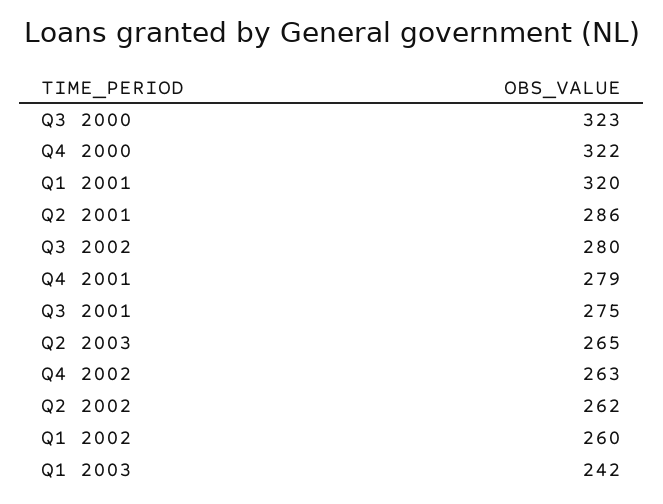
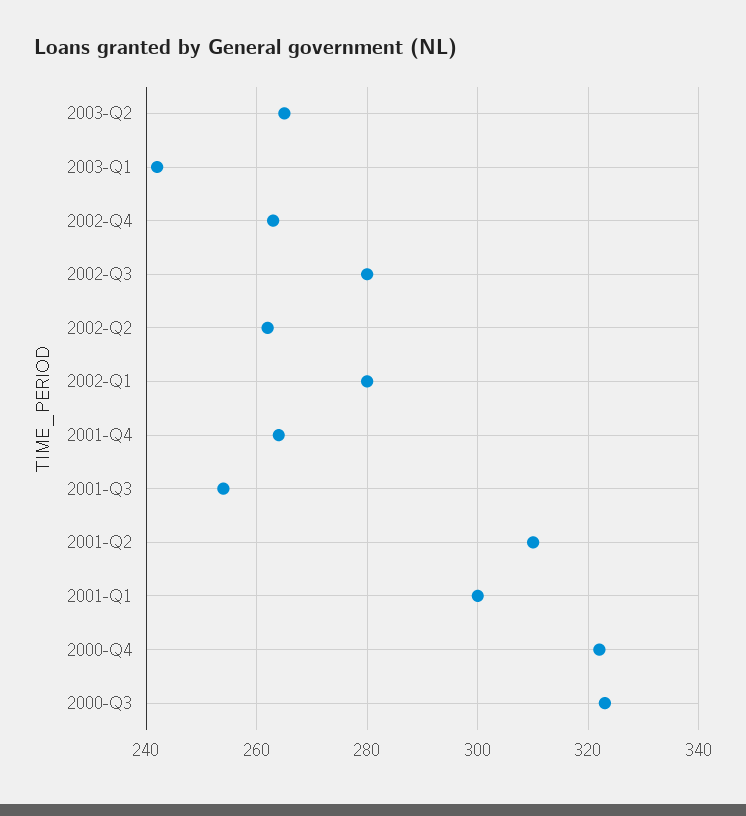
Q1 2001: 320 -> 300
Q2 2001: 286 -> 310
Q4 2001: 279 -> 265
Q3 2001: 275 -> 255
Q1 2002: 260 -> 280

